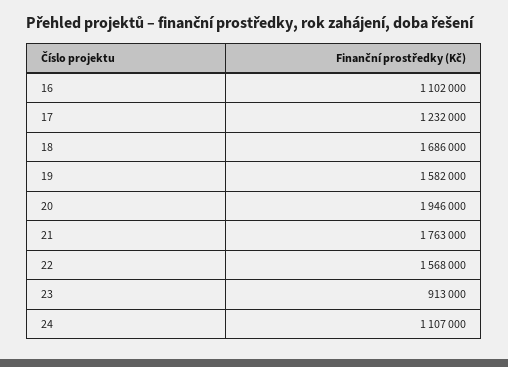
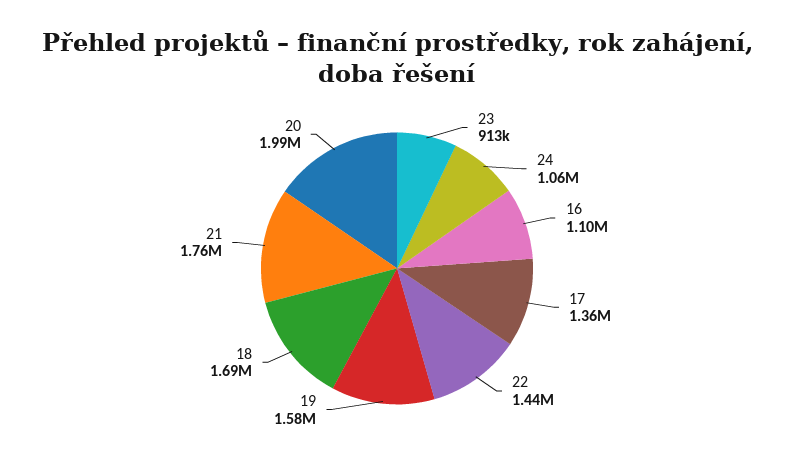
17: 1232000 -> 1360000
20: 1946000 -> 1990000
22: 1568000 -> 1440000
24: 1107000 -> 1060000

